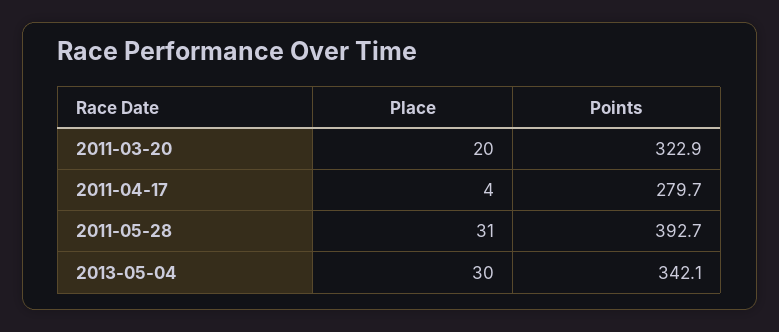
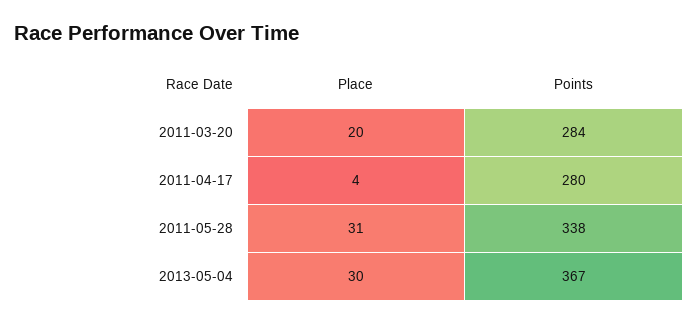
Points, 2011-03-20: 322.9 -> 284
Points, 2011-05-28: 392.7 -> 338
Points, 2013-05-04: 342.1 -> 367

